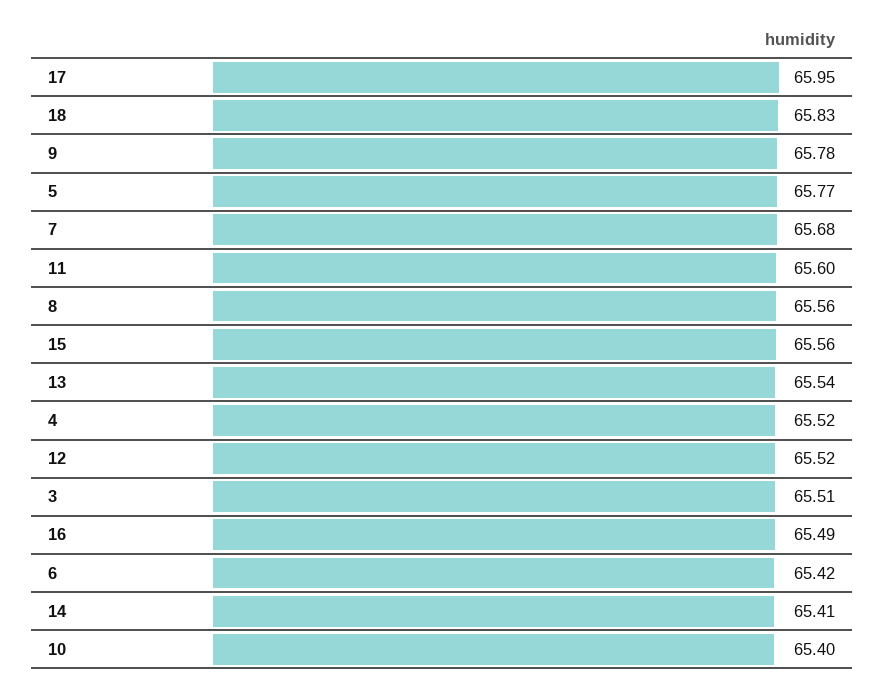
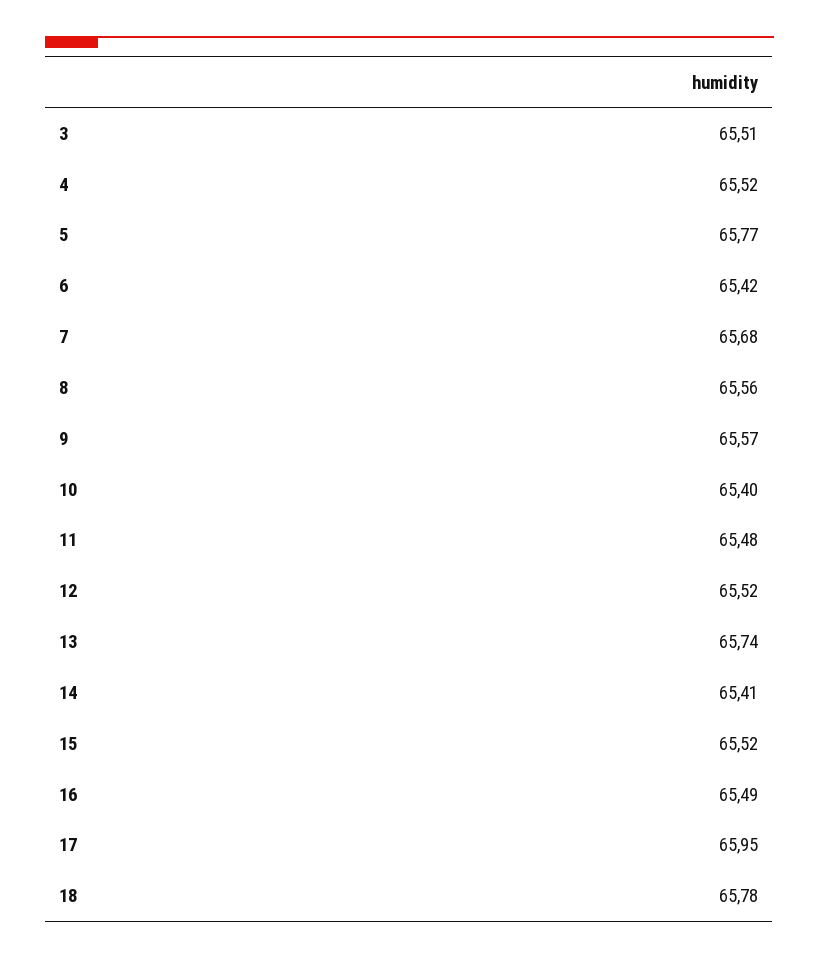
18: 65.83 -> 65.78
9: 65.78 -> 65.57
11: 65.6 -> 65.48
15: 65.56 -> 65.52
13: 65.54 -> 65.74

